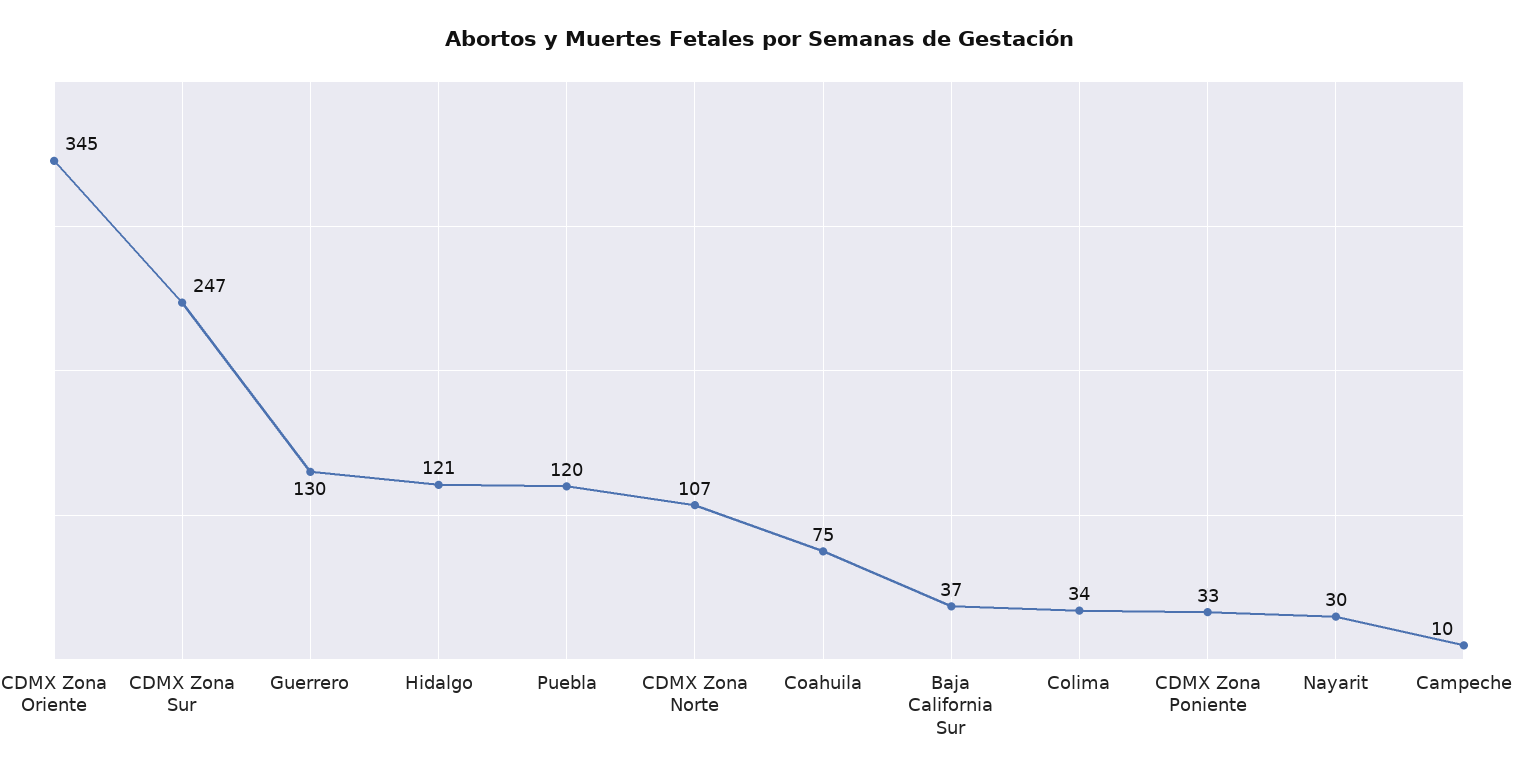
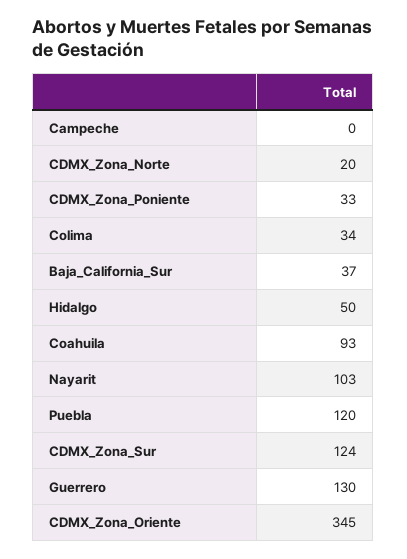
CDMX Zona Sur: 247 -> 124
Hidalgo: 121 -> 50
CDMX Zona Norte: 107 -> 20
Coahuila: 75 -> 93
Nayarit: 30 -> 103
Campeche: 10 -> 0

